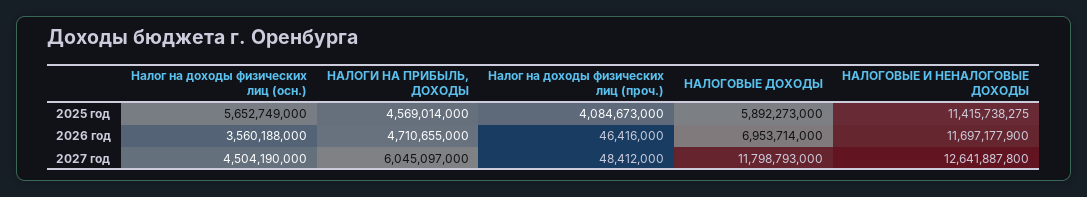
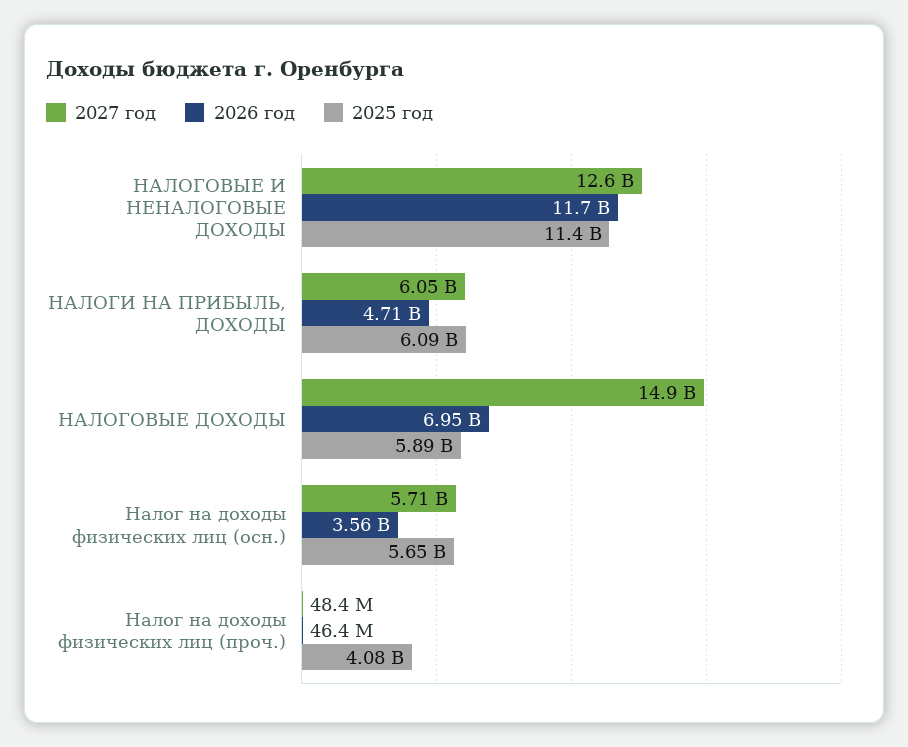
2025 год, НАЛОГИ НА ПРИБЫЛЬ, ДОХОДЫ: 4569014000 -> 6090000000
2027 год, Налог на доходы физических лиц (осн.): 4504190000 -> 5710000000
2027 год, НАЛОГОВЫЕ ДОХОДЫ: 11798793000 -> 14900000000

